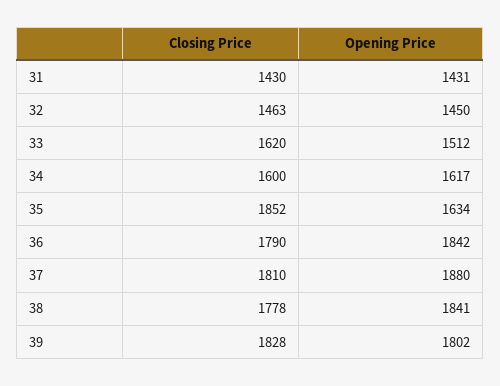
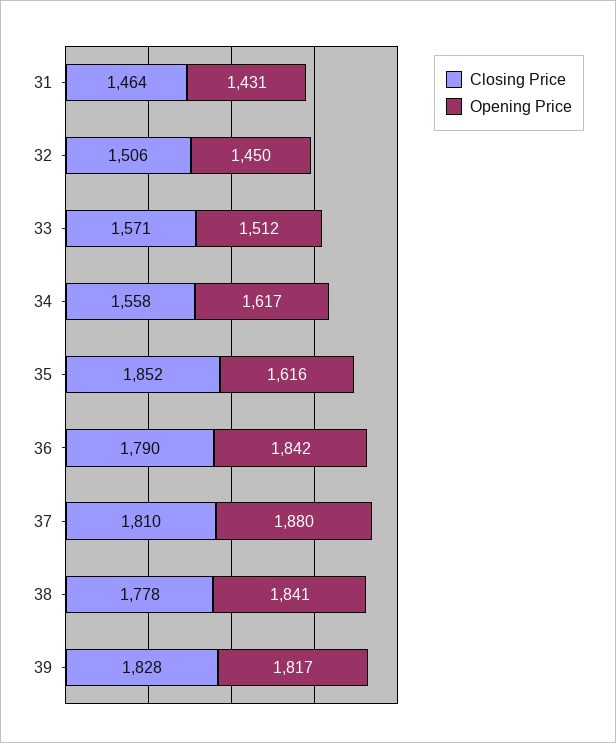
Closing Price, 31: 1430 -> 1464
Closing Price, 32: 1463 -> 1506
Closing Price, 33: 1620 -> 1571
Closing Price, 34: 1600 -> 1558
Opening Price, 35: 1634 -> 1616
Opening Price, 39: 1802 -> 1817

